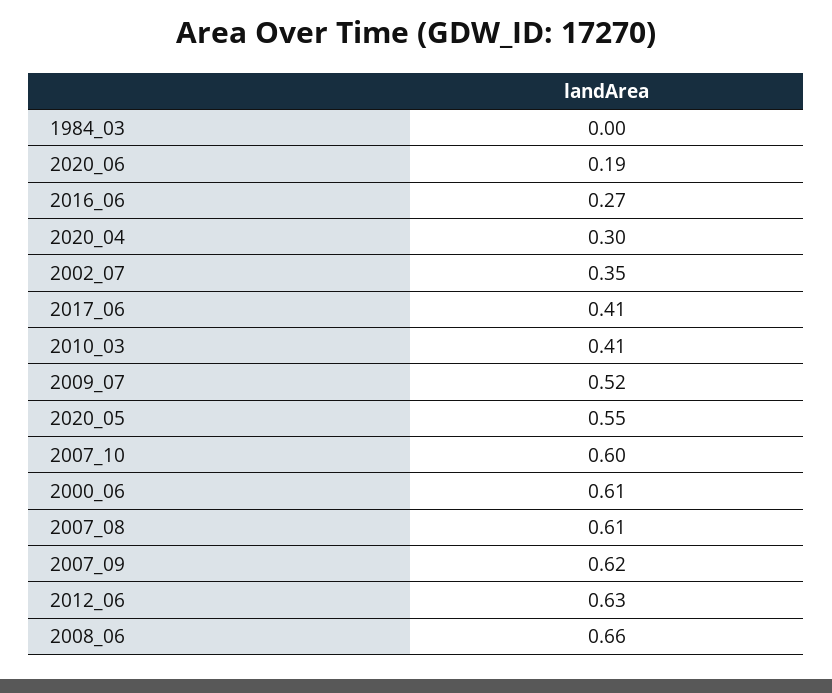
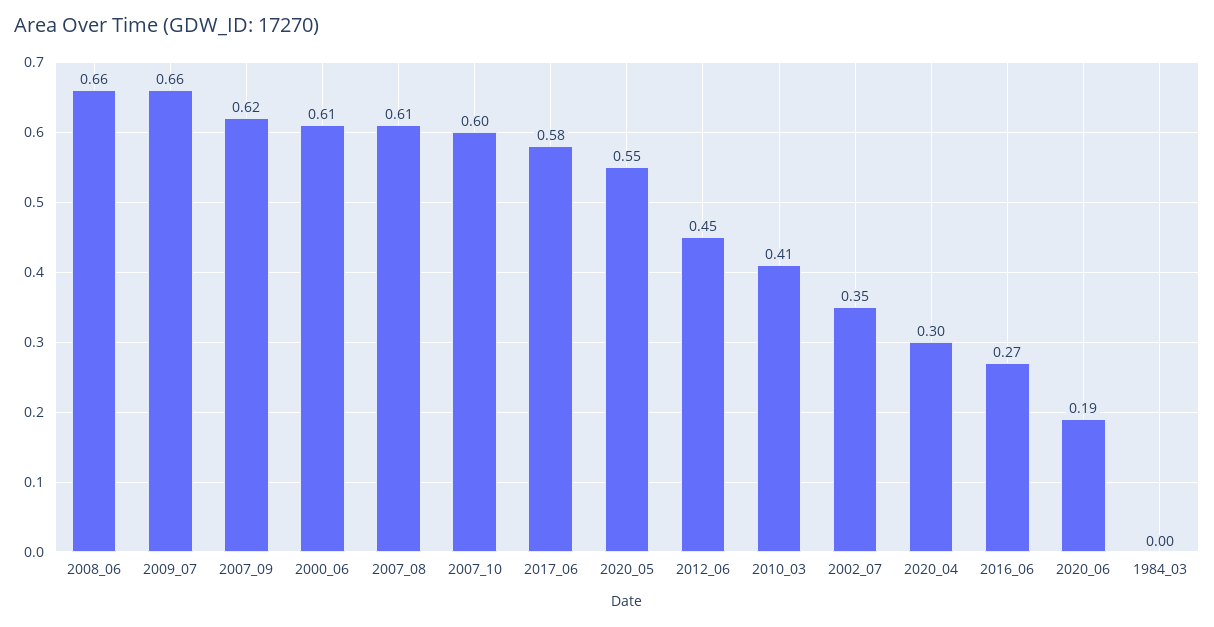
2017_06: 0.41 -> 0.58
2009_07: 0.52 -> 0.66
2012_06: 0.63 -> 0.45

